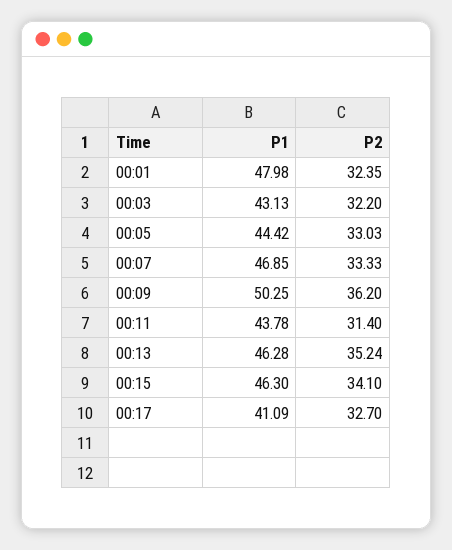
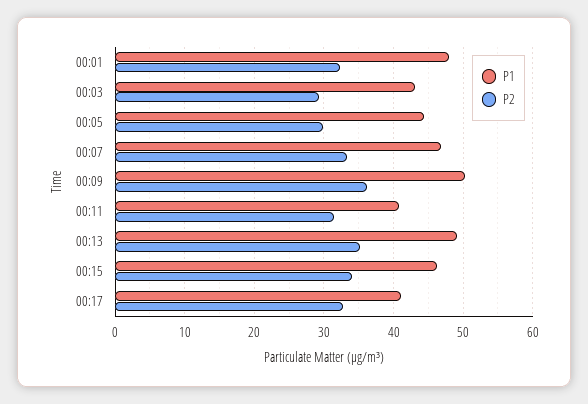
P2, 00:03: 32.2 -> 29
P2, 00:05: 33.03 -> 30
P1, 00:11: 43.78 -> 41
P1, 00:13: 46.28 -> 49

